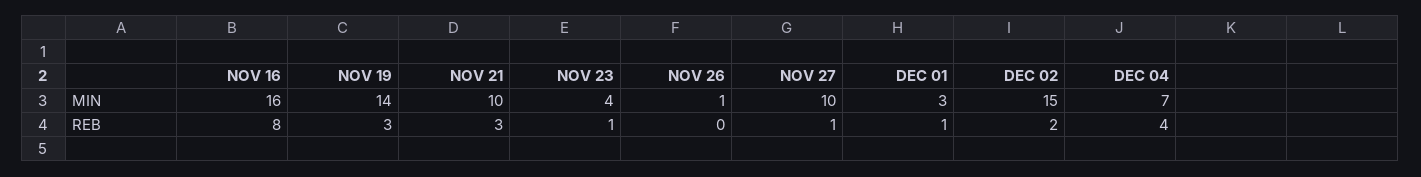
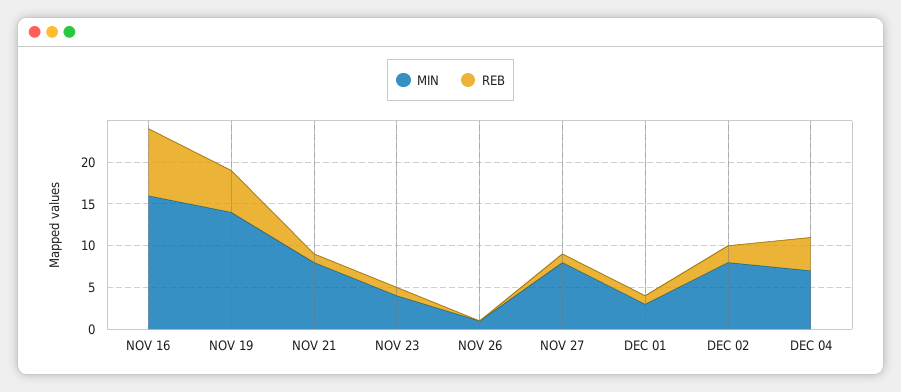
MIN, NOV 21: 10 -> 8
MIN, NOV 27: 10 -> 8
MIN, DEC 02: 15 -> 8
REB, NOV 19: 3 -> 5
REB, NOV 21: 3 -> 1

